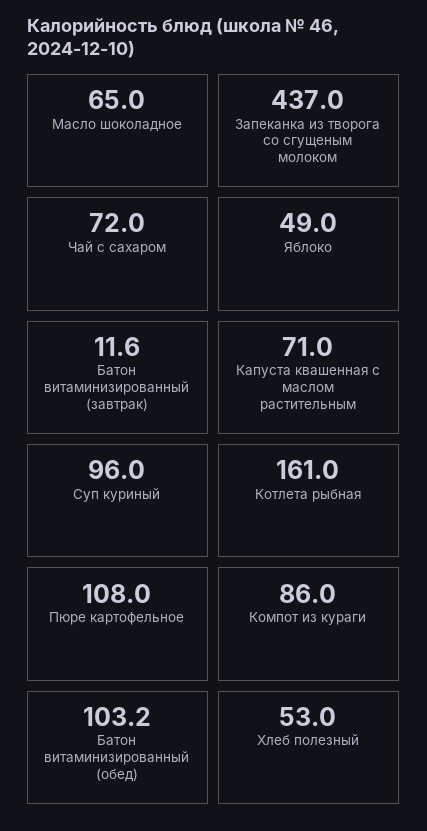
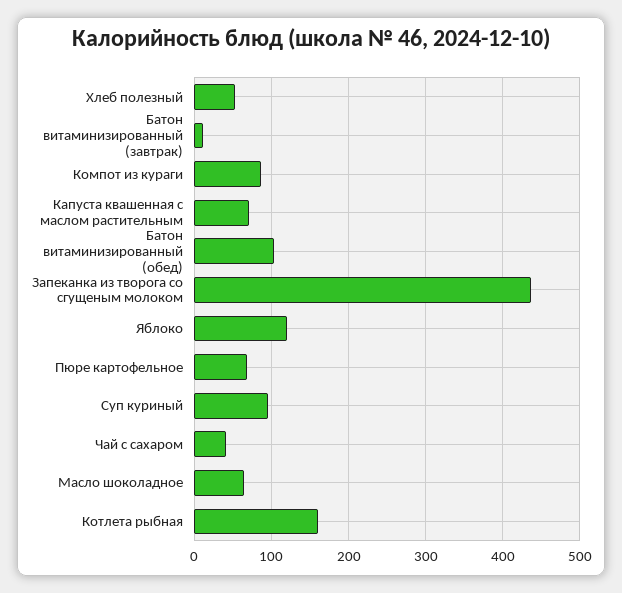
Чай с сахаром: 72 -> 40
Яблоко: 49 -> 120
Пюре картофельное: 108 -> 70

